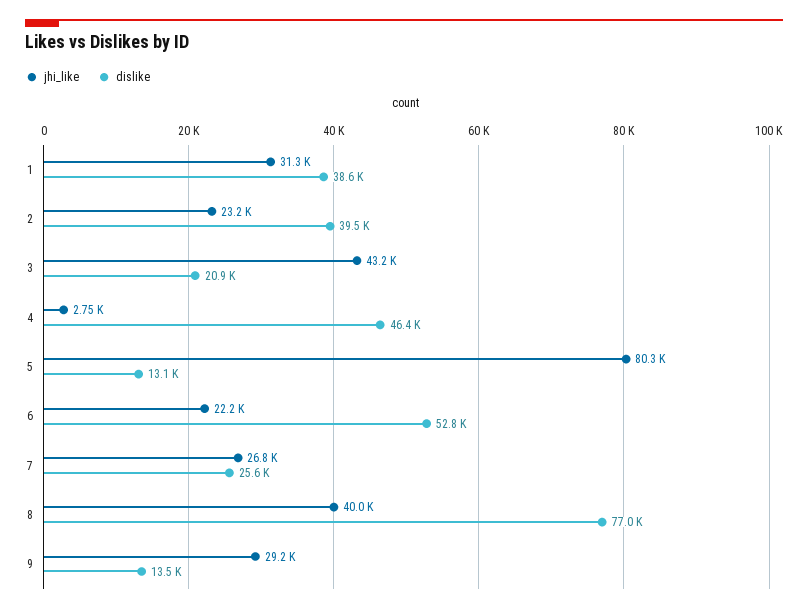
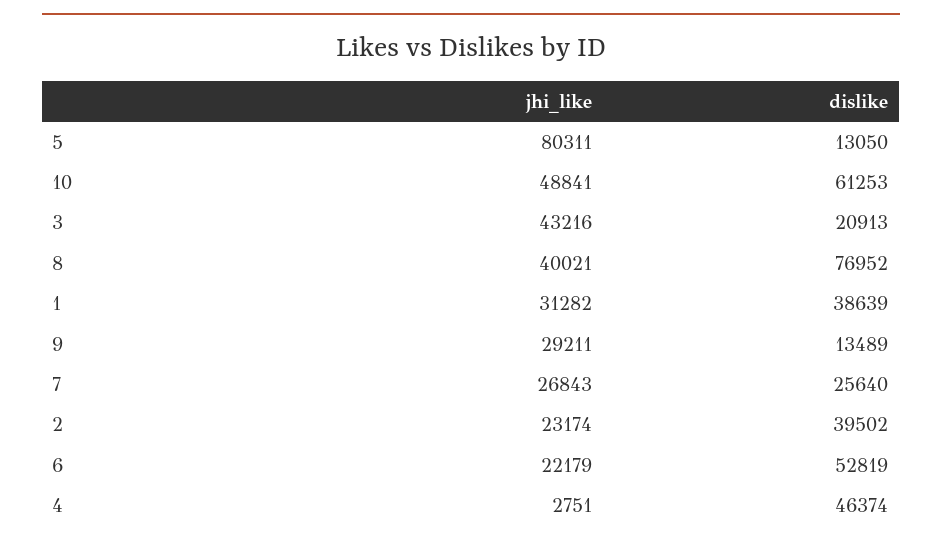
jhi_like, 10: none -> 48841
dislike, 10: none -> 61253

